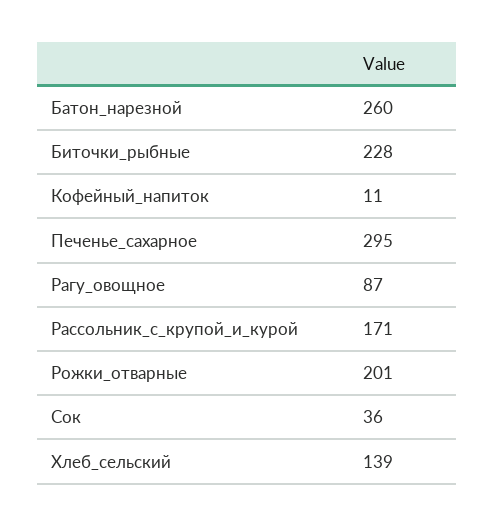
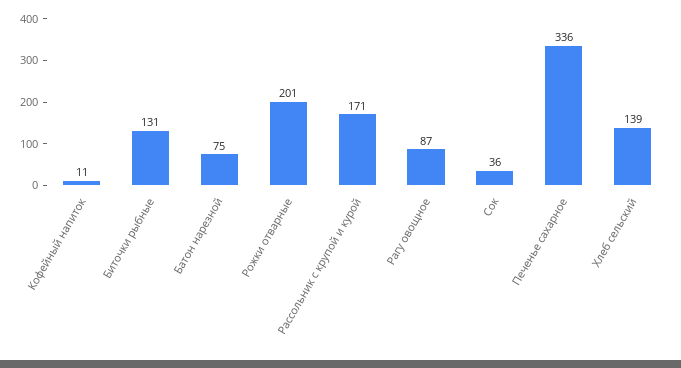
Батон_нарезной: 260 -> 75
Биточки_рыбные: 228 -> 131
Печенье_сахарное: 295 -> 336

